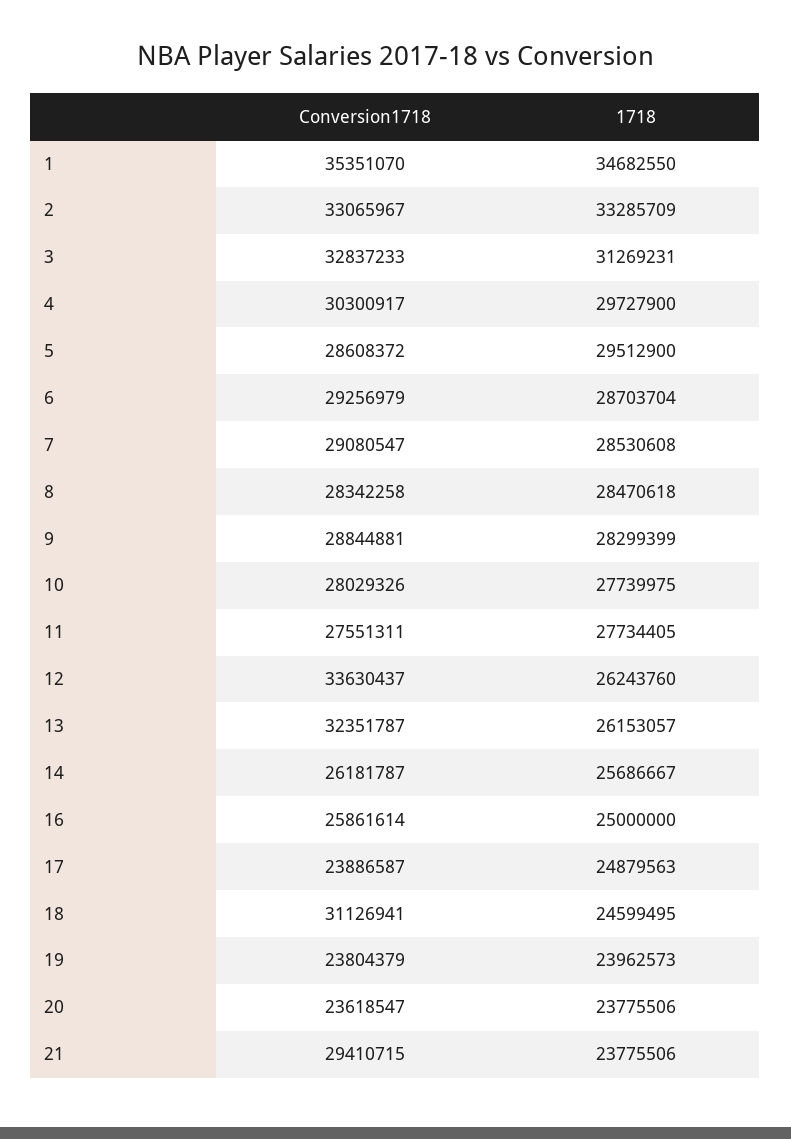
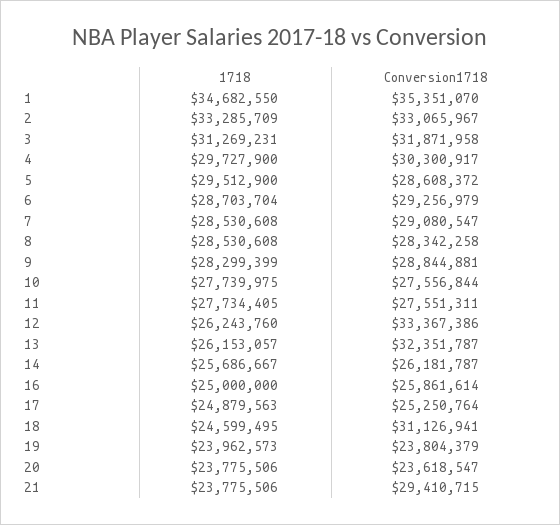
Conversion1718, 3: 32837233 -> 31871958
1718, 8: 28470618 -> 28530608
Conversion1718, 10: 28029326 -> 27556844
Conversion1718, 12: 33630437 -> 33367386
Conversion1718, 17: 23886587 -> 25250764

